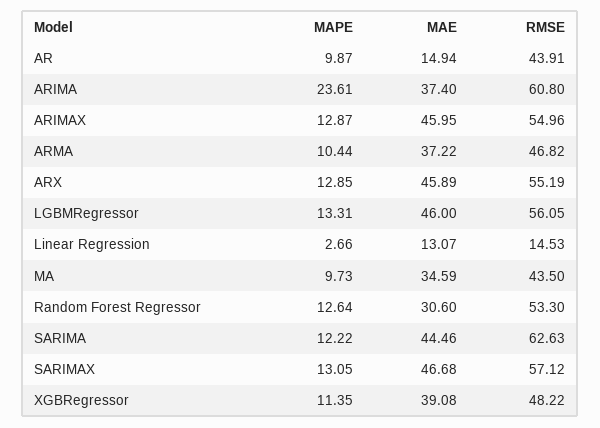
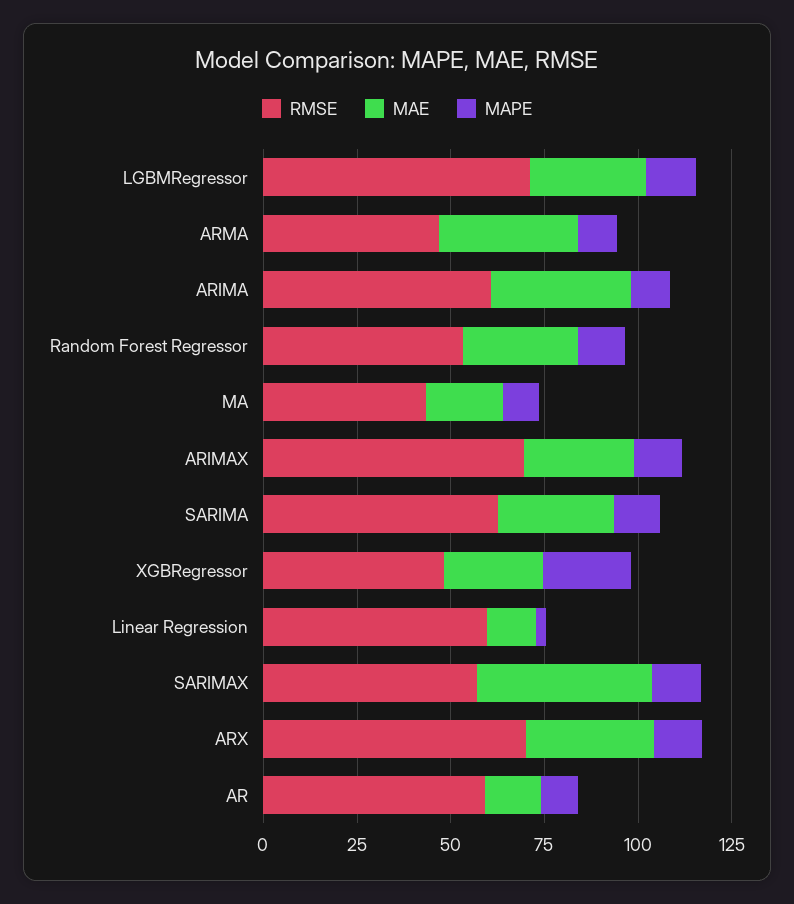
RMSE, AR: 43.91 -> 60
MAPE, ARIMA: 23.61 -> 10
MAE, ARIMAX: 45.95 -> 30
RMSE, ARIMAX: 54.96 -> 70
MAE, ARX: 45.89 -> 35
RMSE, ARX: 55.19 -> 70
MAE, LGBMRegressor: 46 -> 30
RMSE, LGBMRegressor: 56.05 -> 70
RMSE, Linear Regression: 14.53 -> 60
MAE, MA: 34.59 -> 20
MAE, SARIMA: 44.46 -> 30
MAPE, XGBRegressor: 11.35 -> 25
MAE, XGBRegressor: 39.08 -> 25

